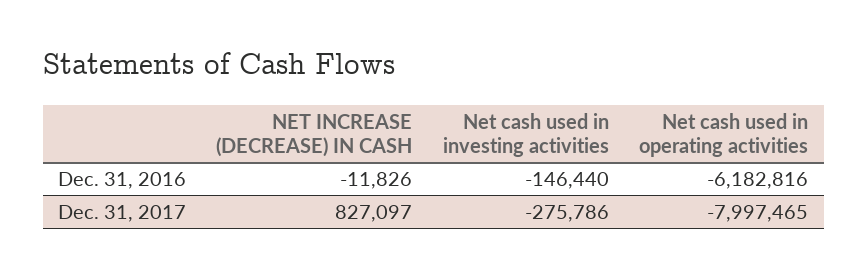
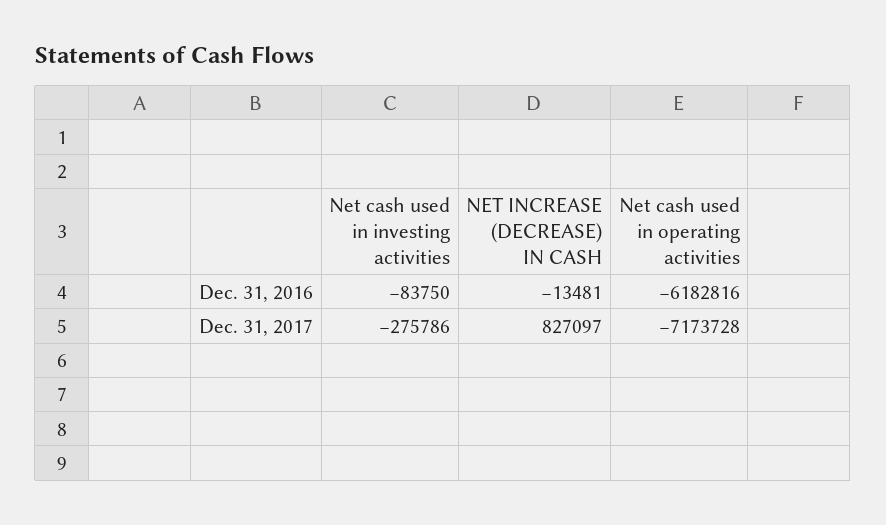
NET INCREASE (DECREASE) IN CASH, Dec. 31, 2016: -11826 -> -13481
Net cash used in investing activities, Dec. 31, 2016: -146440 -> -83750
Net cash used in operating activities, Dec. 31, 2017: -7997465 -> -7173728

